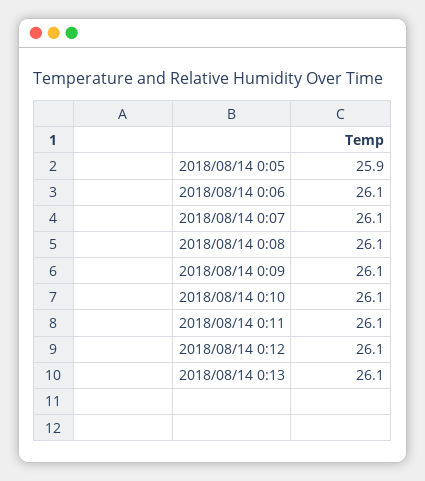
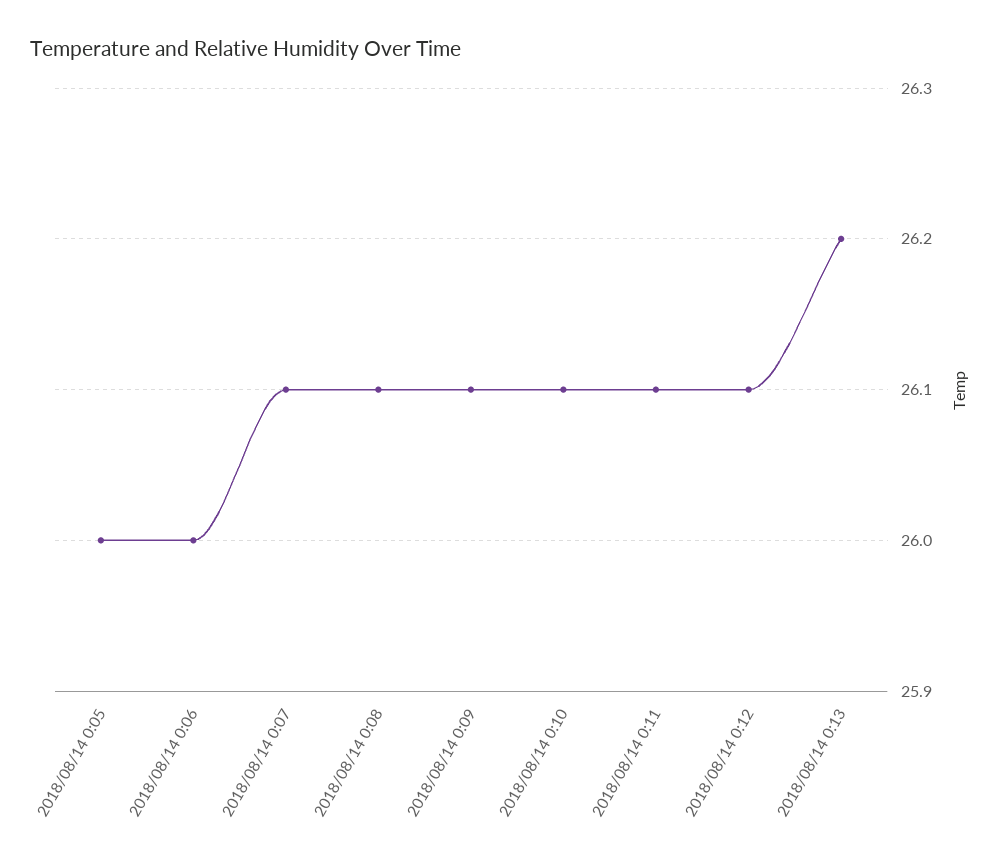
2018/08/14 0:05: 25.9 -> 26
2018/08/14 0:06: 26.1 -> 26
2018/08/14 0:13: 26.1 -> 26.2

